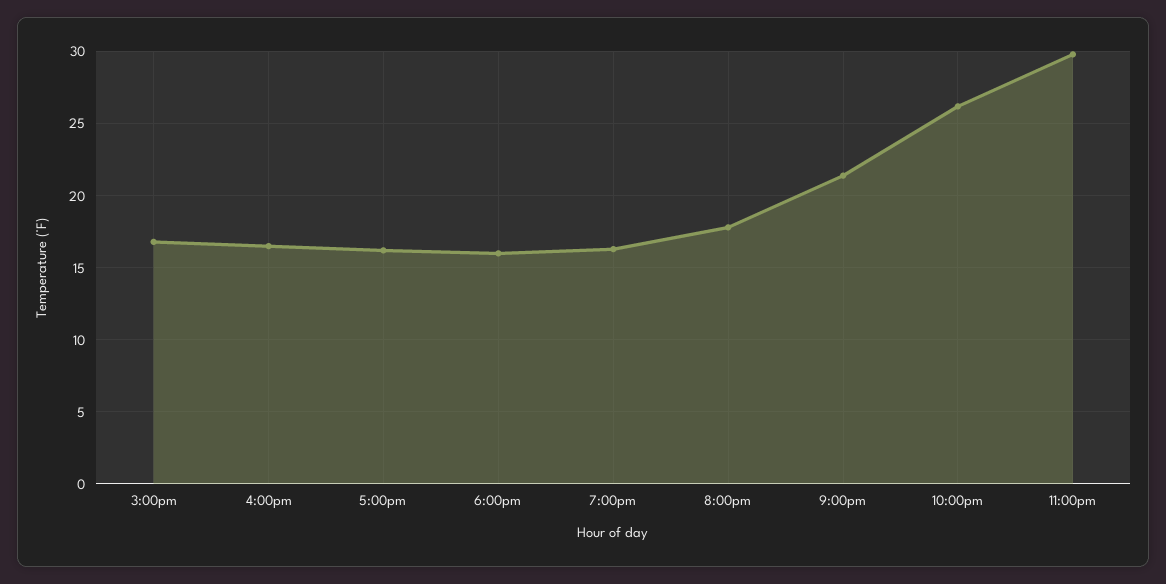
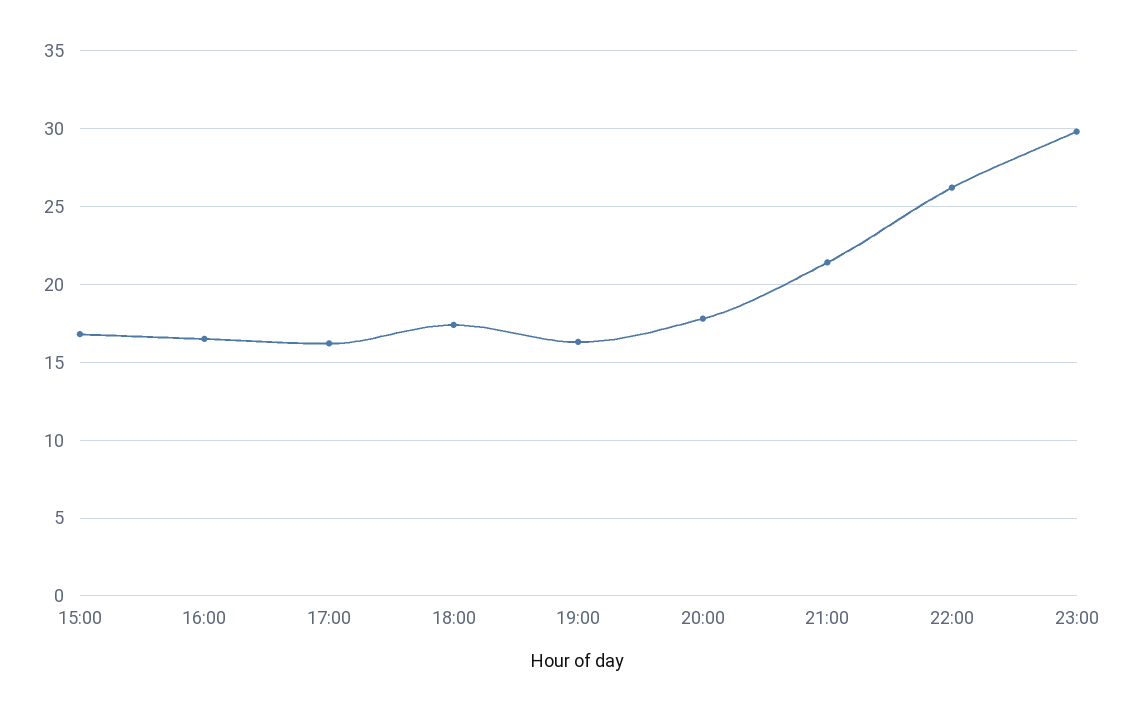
6:00pm: 16 -> 17.5

